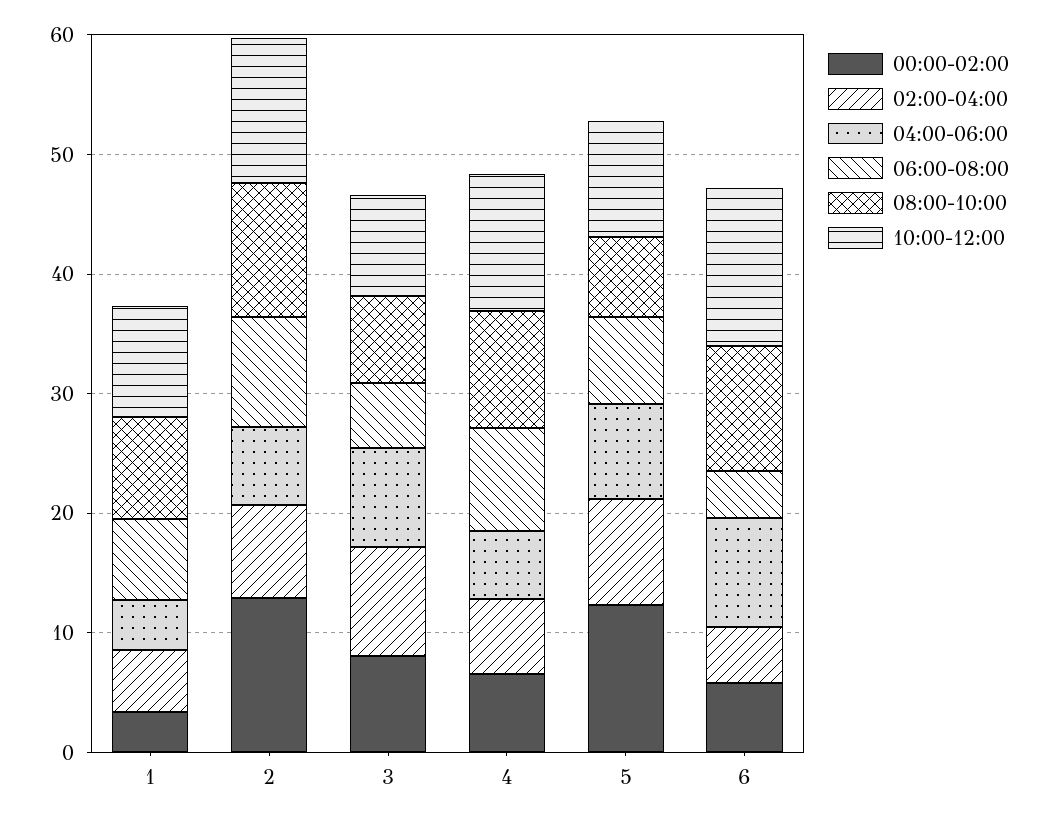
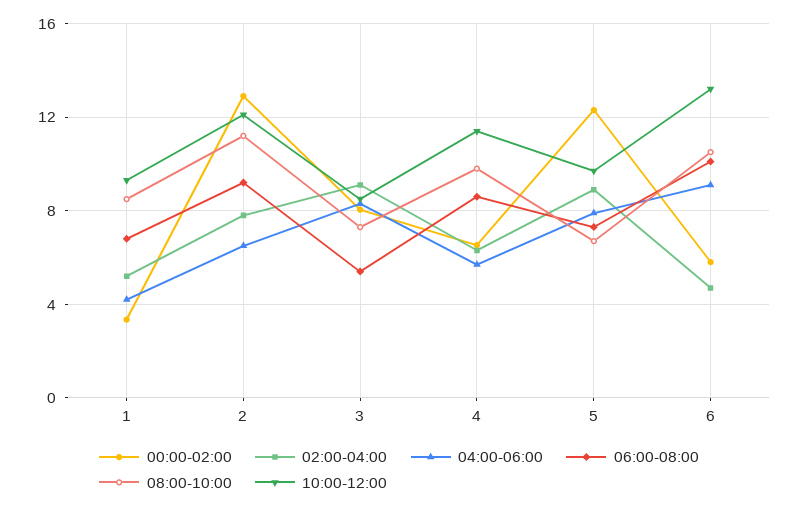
06:00-08:00, 6: 4 -> 10

